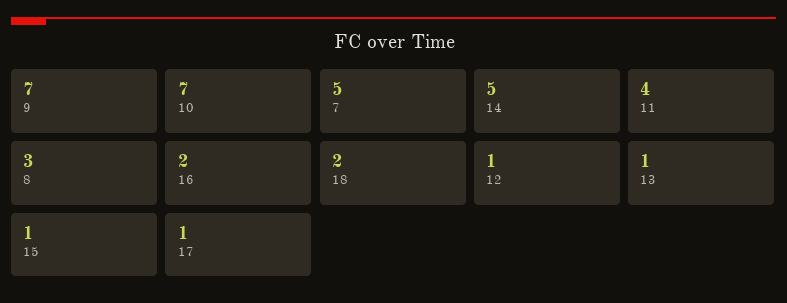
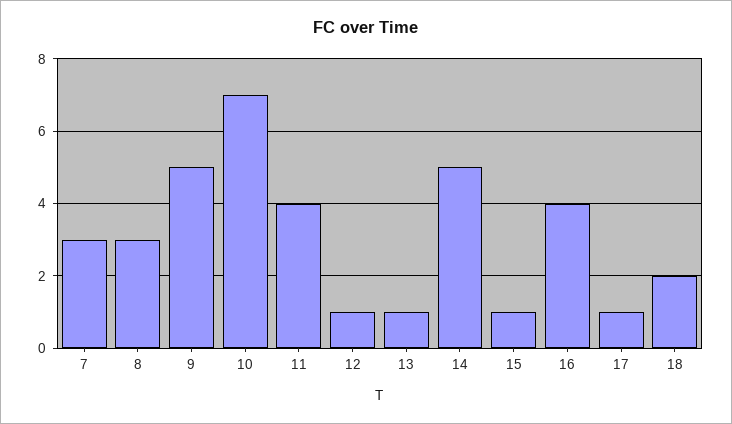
9: 7 -> 5
7: 5 -> 3
16: 2 -> 4

